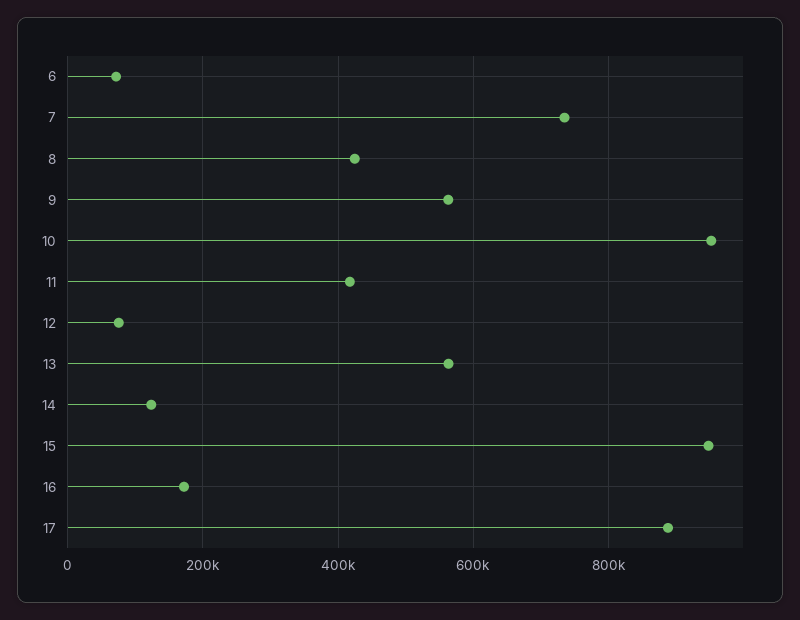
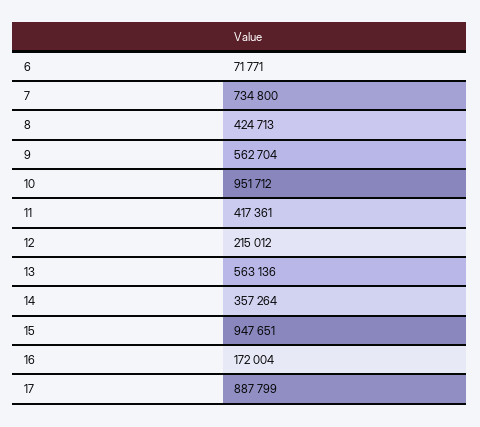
12: 80000 -> 215012
14: 120000 -> 357264

